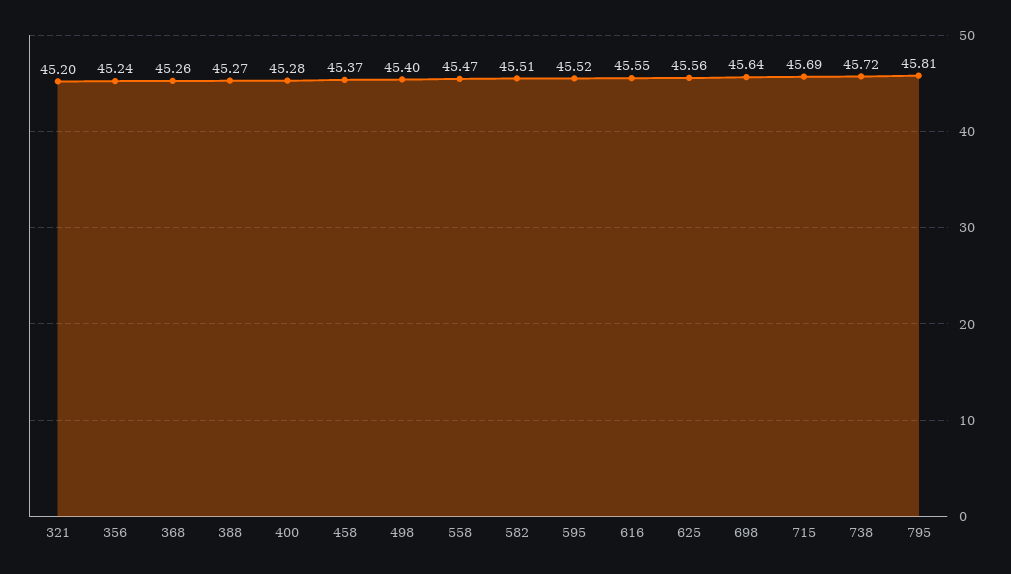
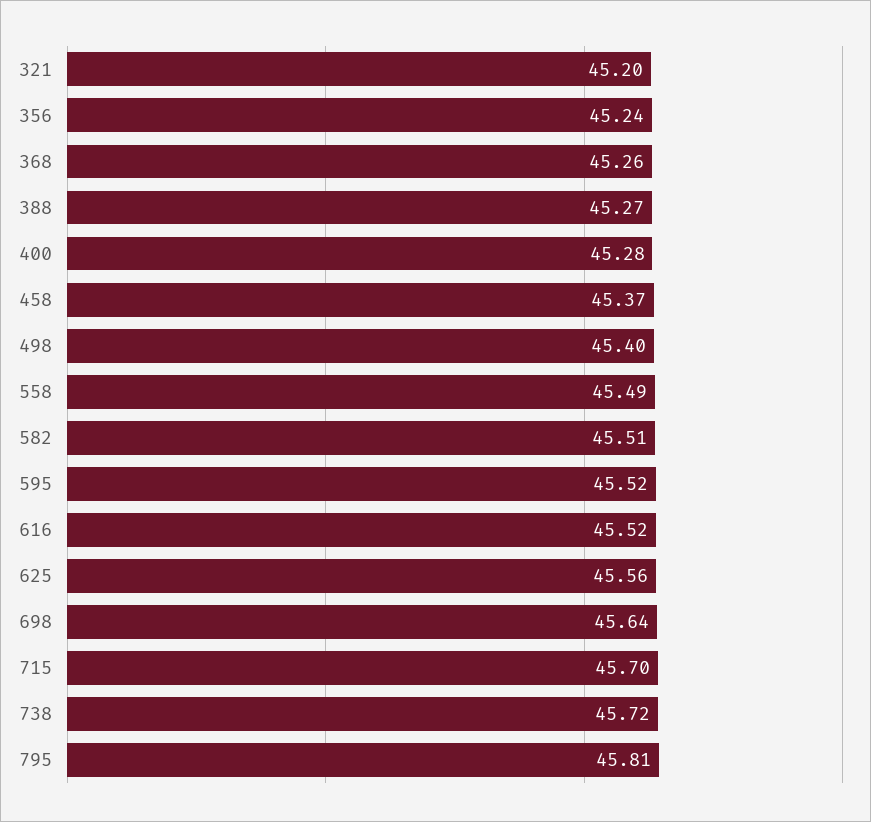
558: 45.47 -> 45.49
616: 45.55 -> 45.52
715: 45.69 -> 45.7

